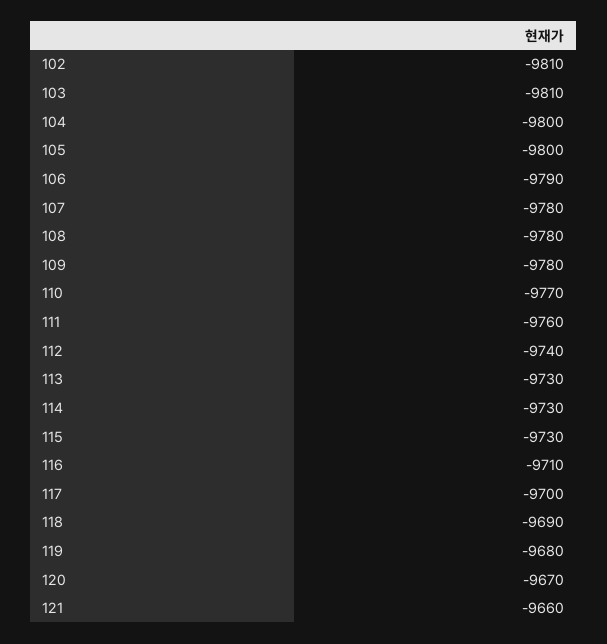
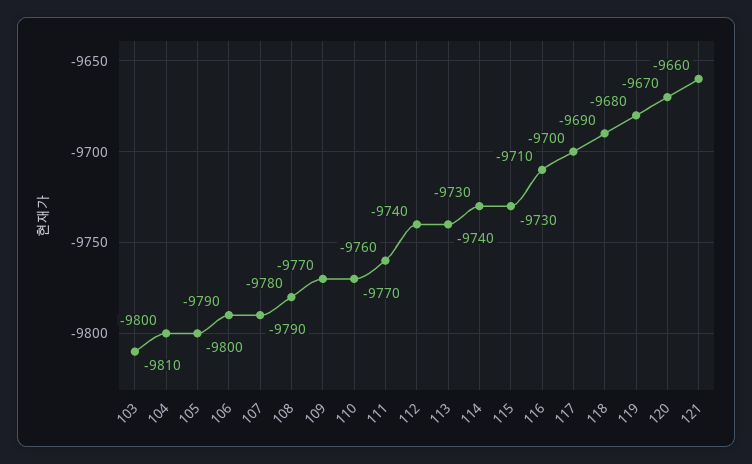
102: -9810 -> none
107: -9780 -> -9790
109: -9780 -> -9770
113: -9730 -> -9740

